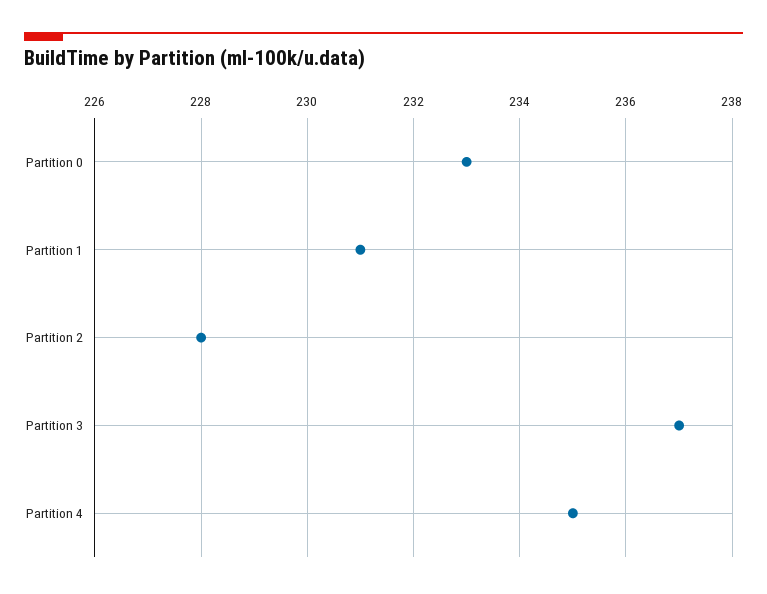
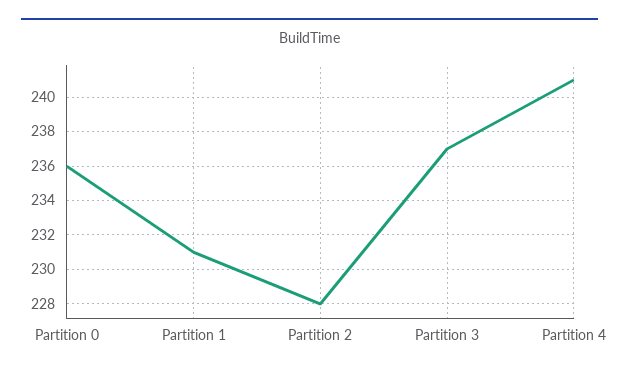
Partition 0: 233 -> 236
Partition 4: 235 -> 241

